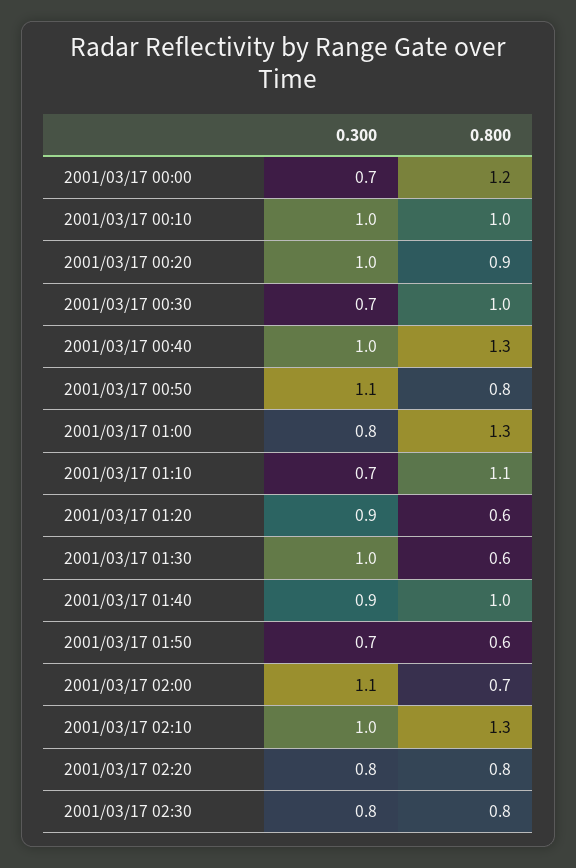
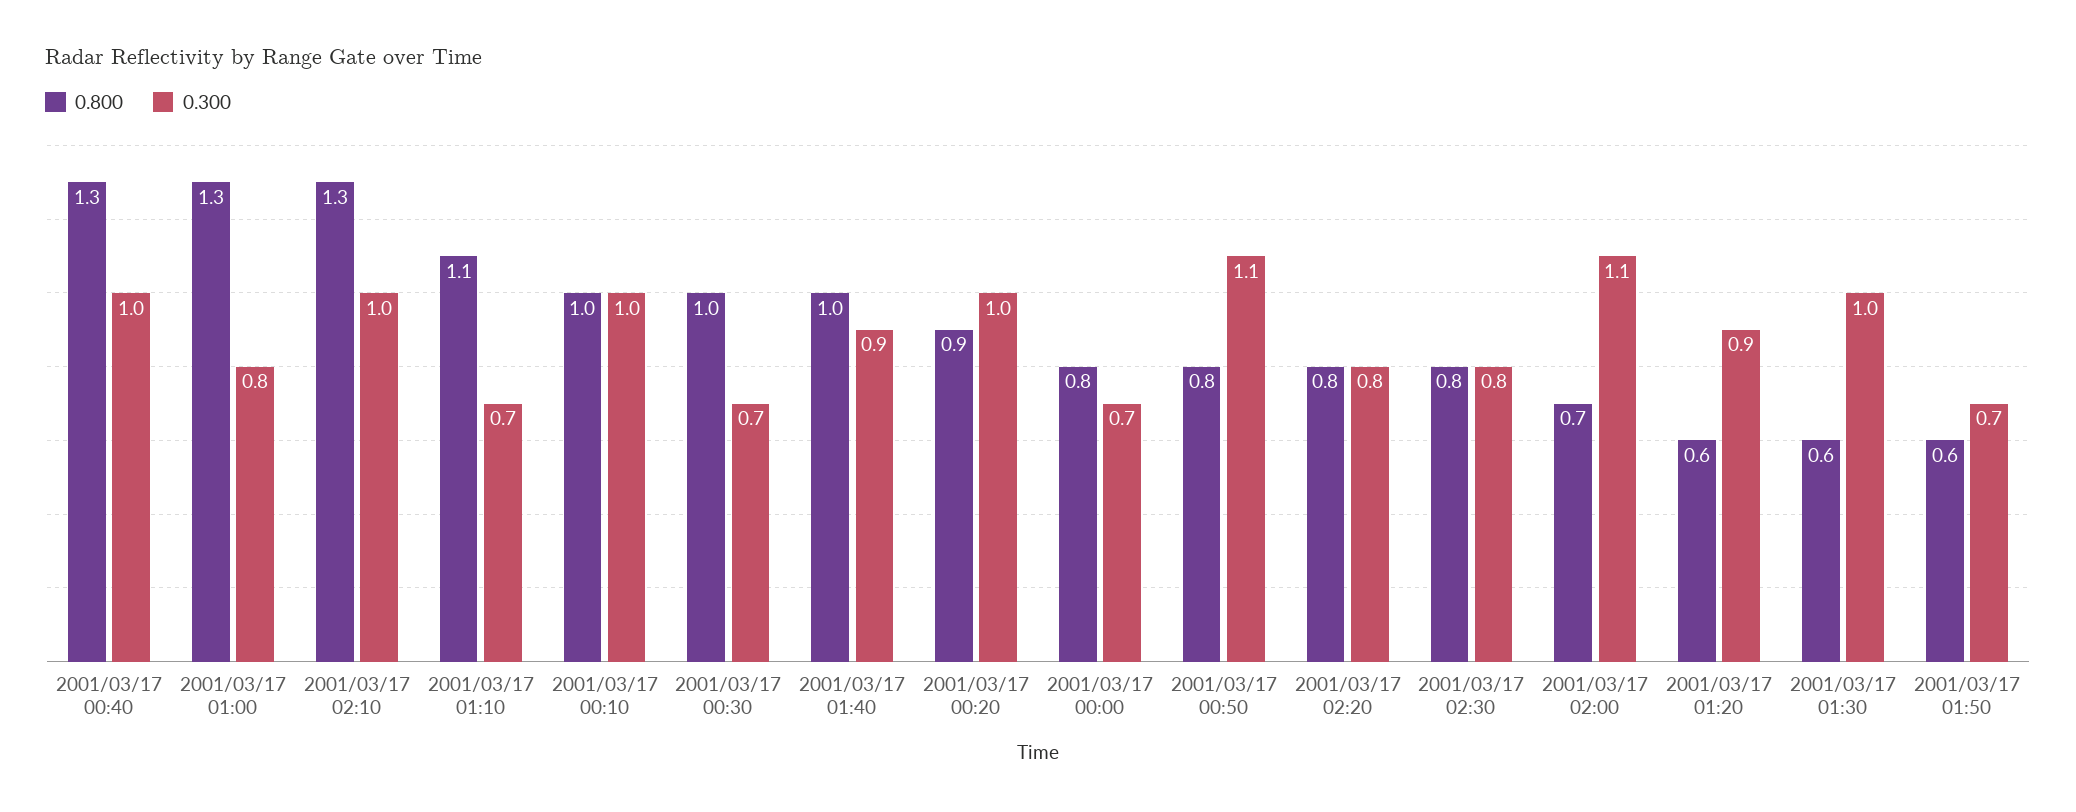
0.800, 2001/03/17 00:00: 1.2 -> 0.8

